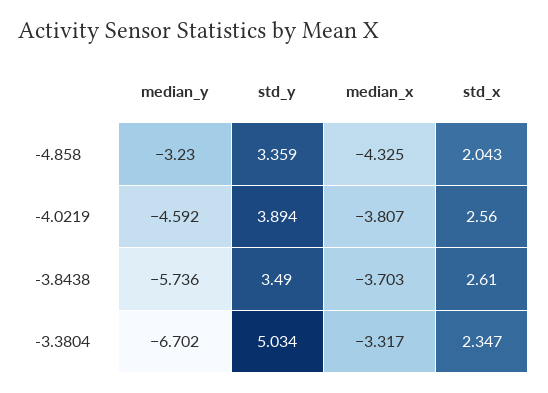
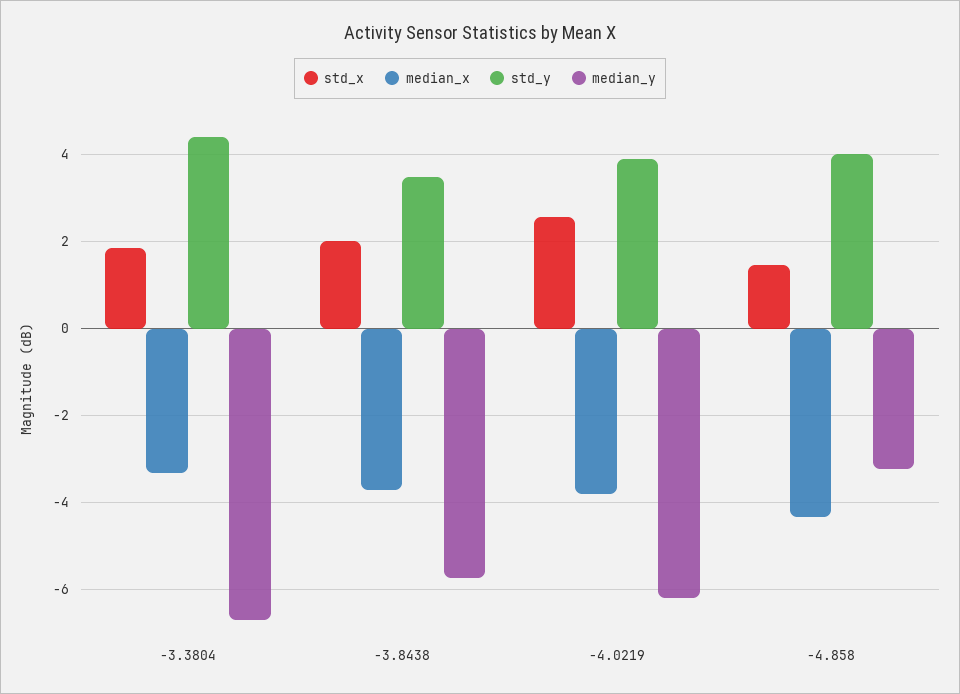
std_y, -4.858: 3.359 -> 4
std_x, -4.858: 2.043 -> 1.4
median_y, -4.0219: -4.592 -> -6.2
std_x, -3.8438: 2.61 -> 2
std_y, -3.3804: 5.034 -> 4.4
std_x, -3.3804: 2.347 -> 1.8

